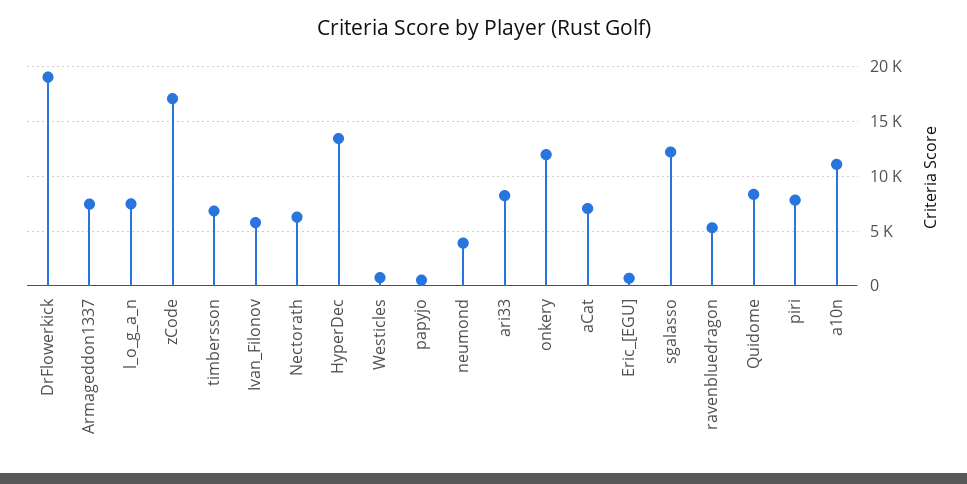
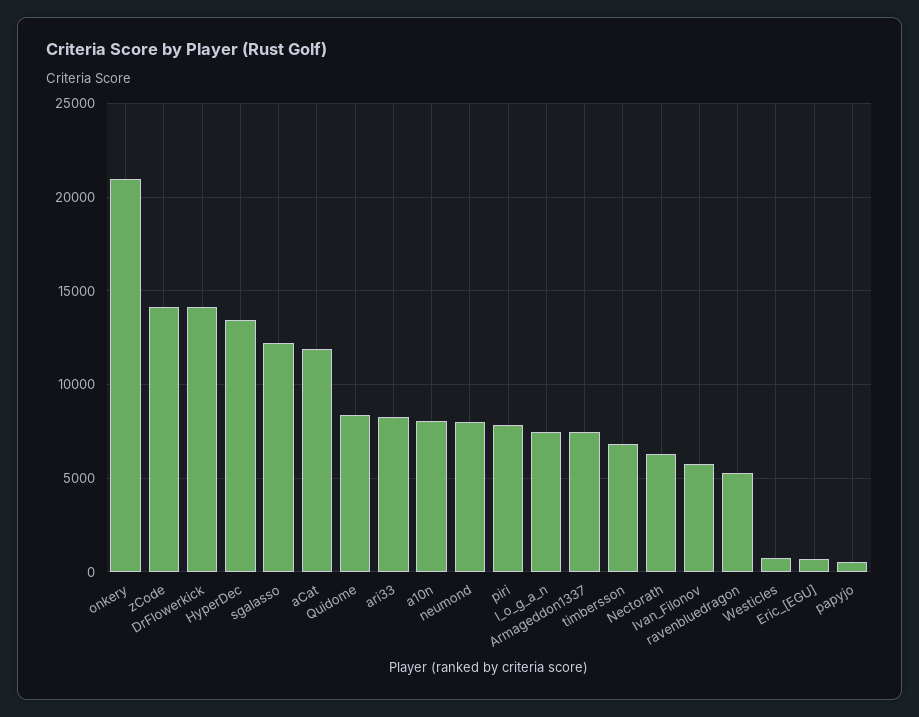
DrFlowerkick: 19000 -> 14000
zCode: 17000 -> 14000
neumond: 4000 -> 8000
onkery: 12000 -> 21000
aCat: 7000 -> 12000
a10n: 11000 -> 8000

